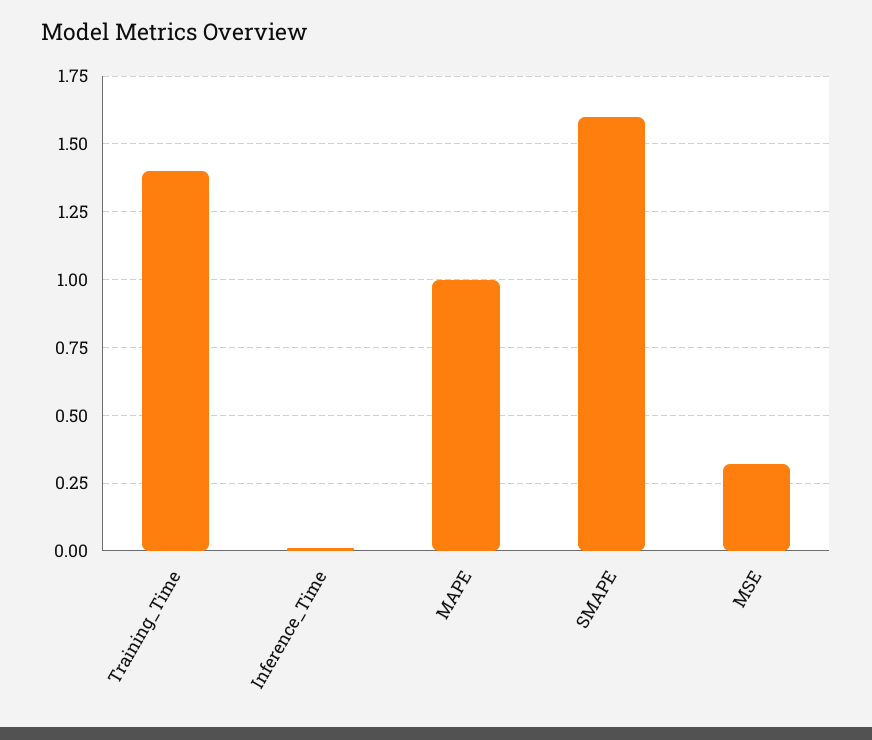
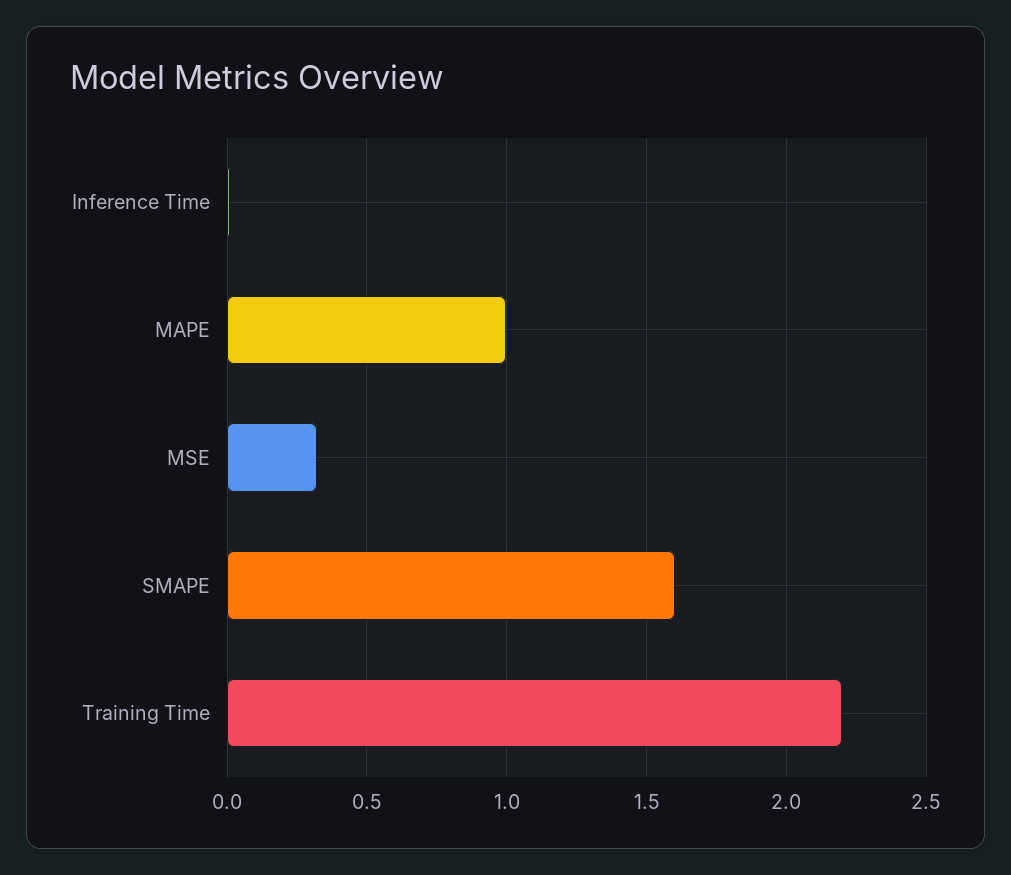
Training_Time: 1.4 -> 2.2

